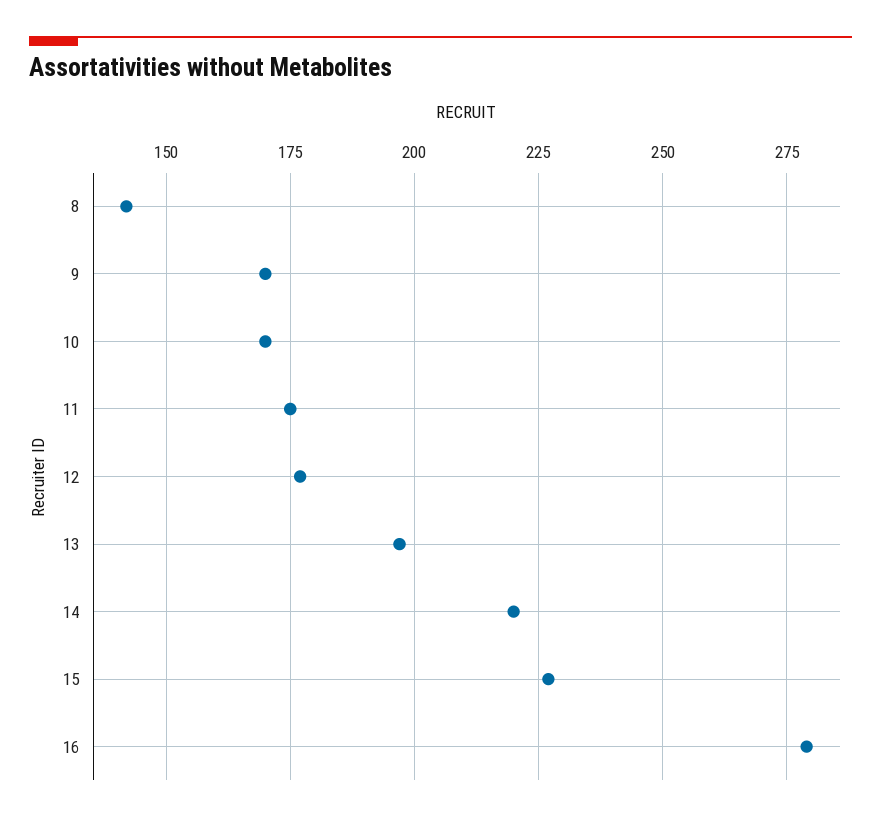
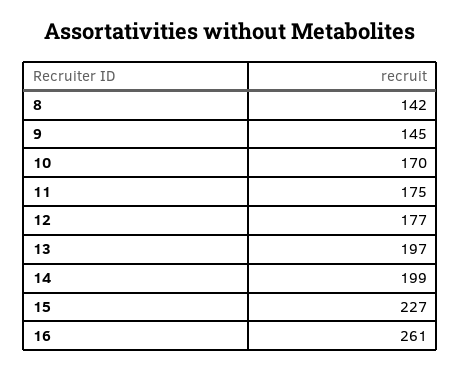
9: 170 -> 145
14: 220 -> 199
16: 280 -> 261

